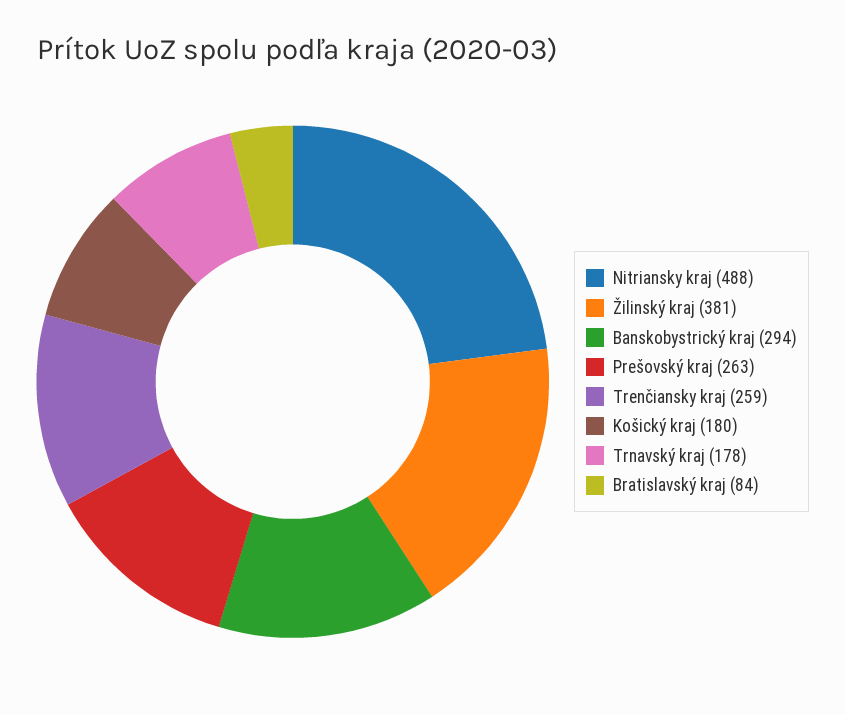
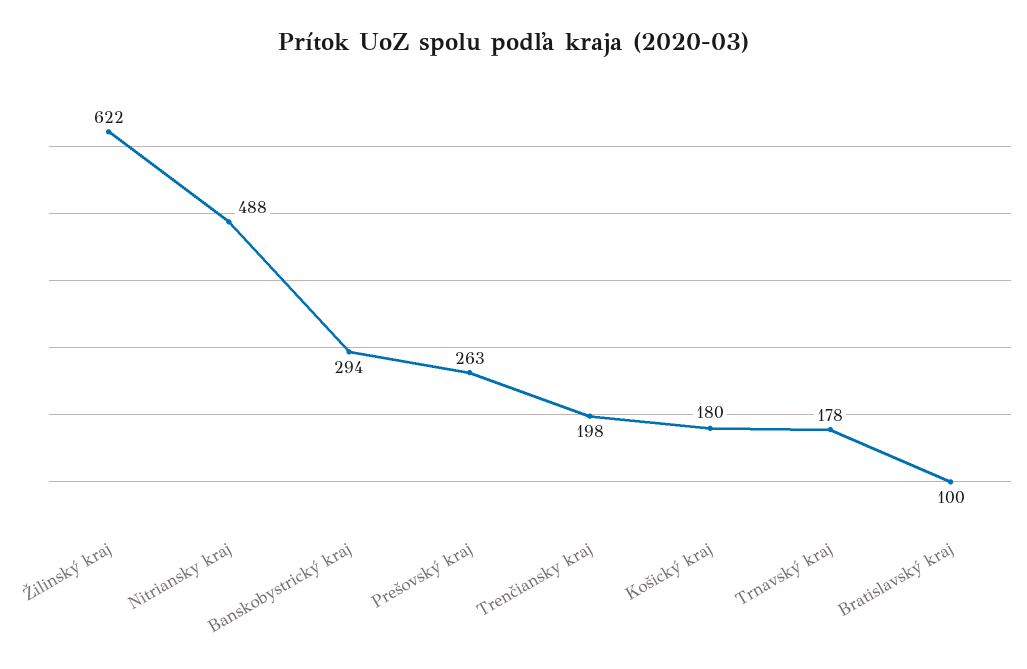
Žilinský kraj: 381 -> 622
Trenčiansky kraj: 259 -> 198
Bratislavský kraj: 84 -> 100

